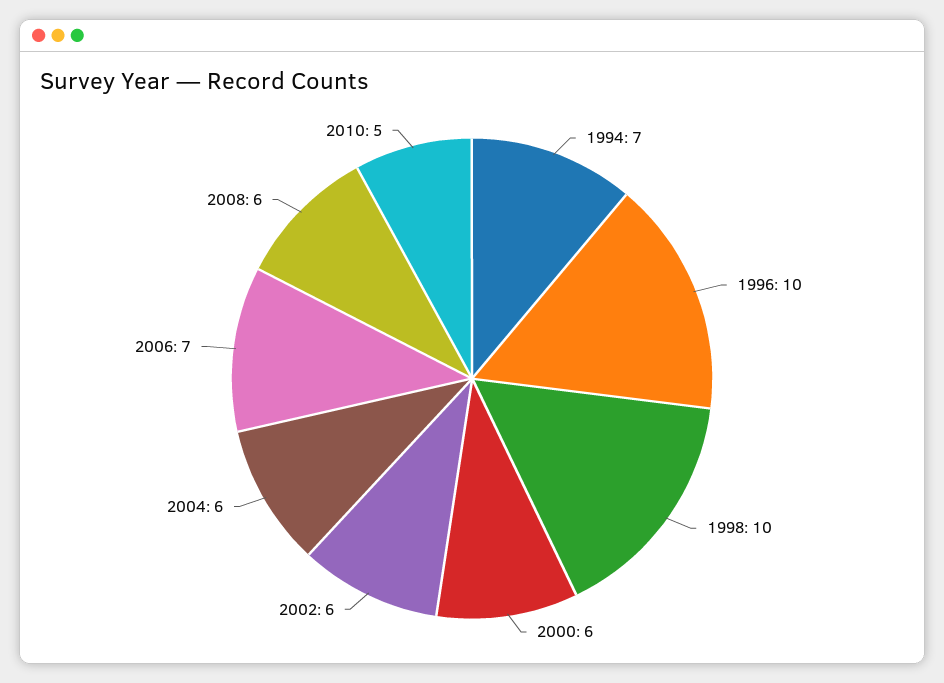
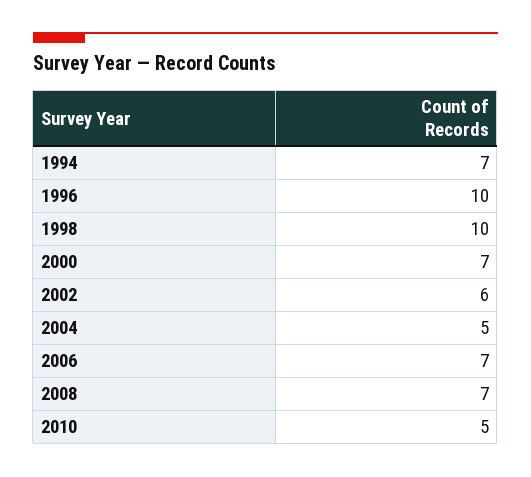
2000: 6 -> 7
2004: 6 -> 5
2008: 6 -> 7

